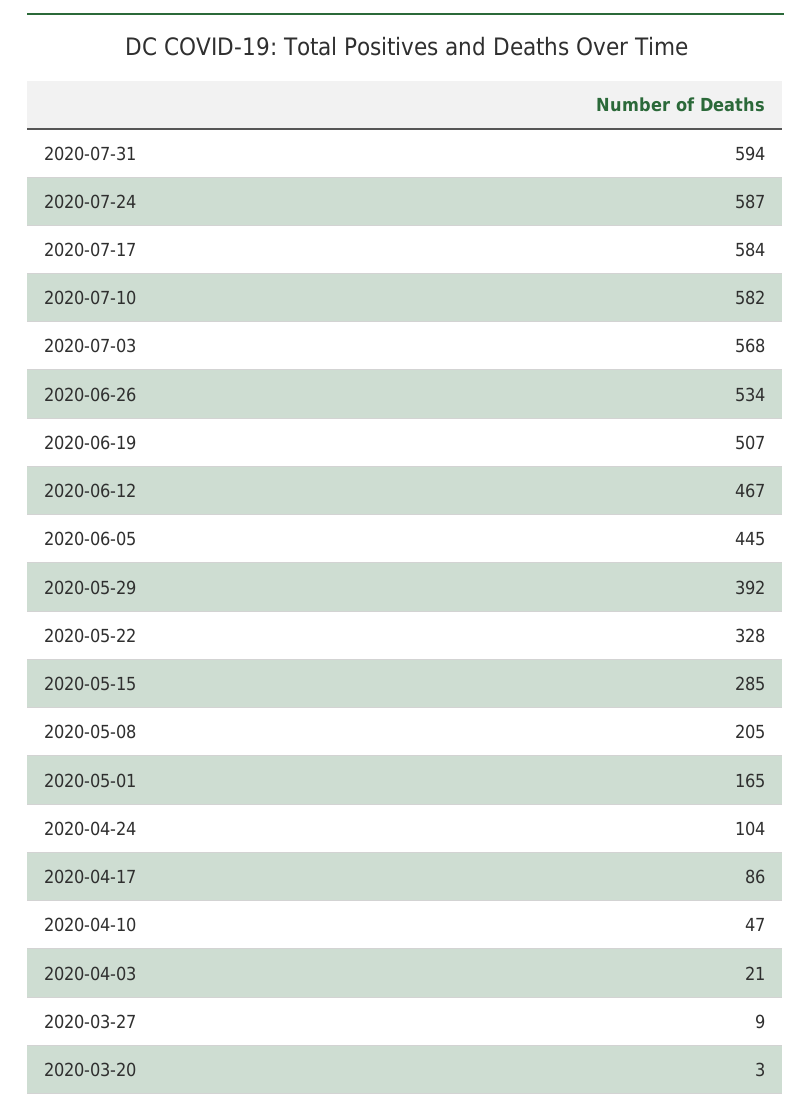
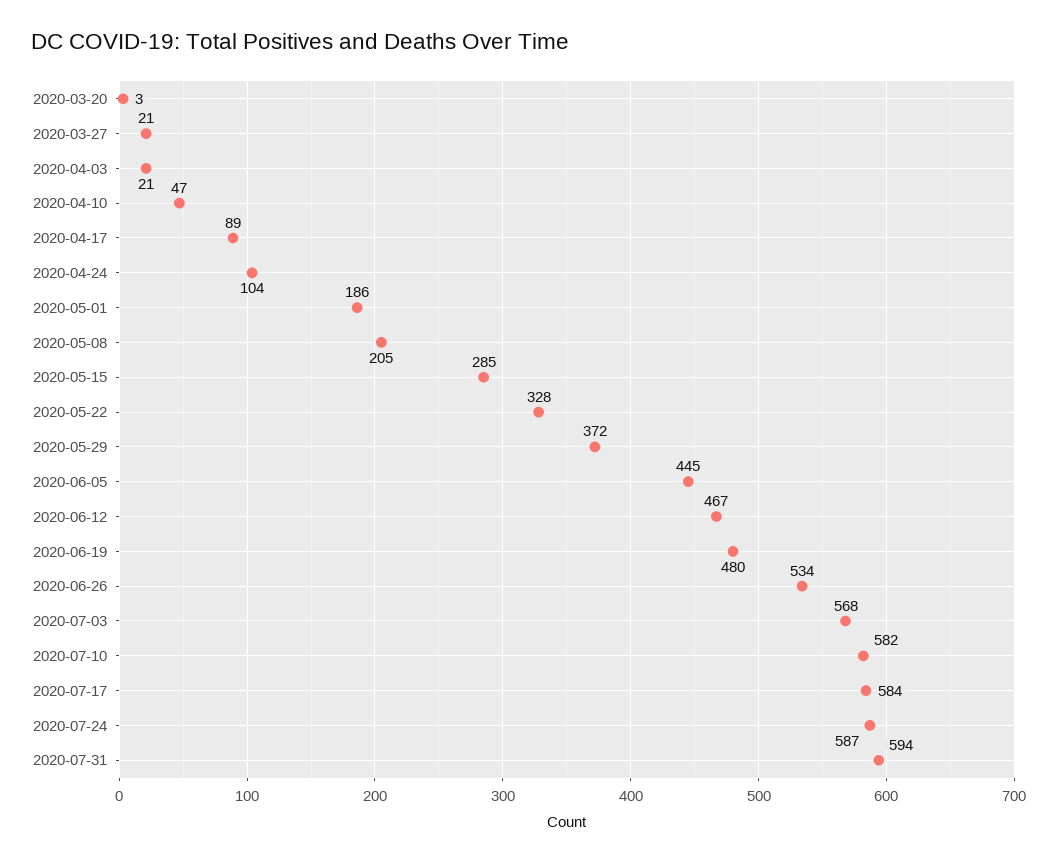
2020-06-19: 507 -> 480
2020-05-29: 392 -> 372
2020-05-01: 165 -> 186
2020-04-17: 86 -> 89
2020-03-27: 9 -> 21

